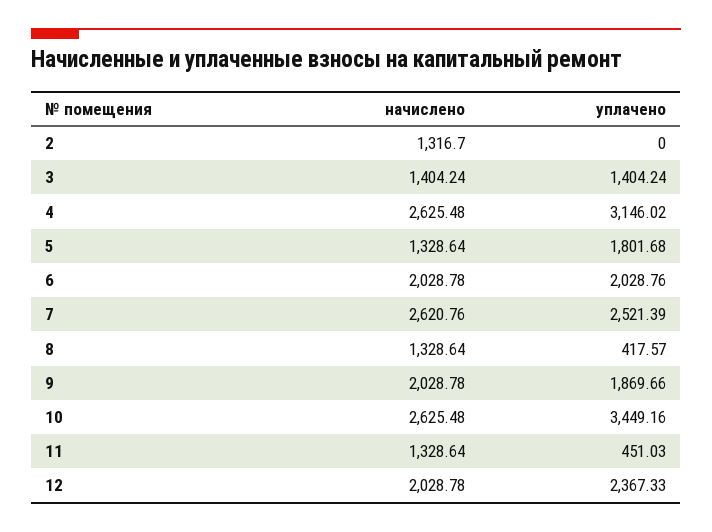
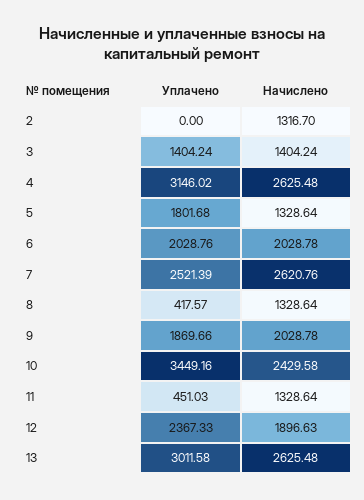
начислено, 10: 2625.48 -> 2429.58
начислено, 12: 2028.78 -> 1896.63
уплачено, 13: none -> 3011.58
начислено, 13: none -> 2625.48

